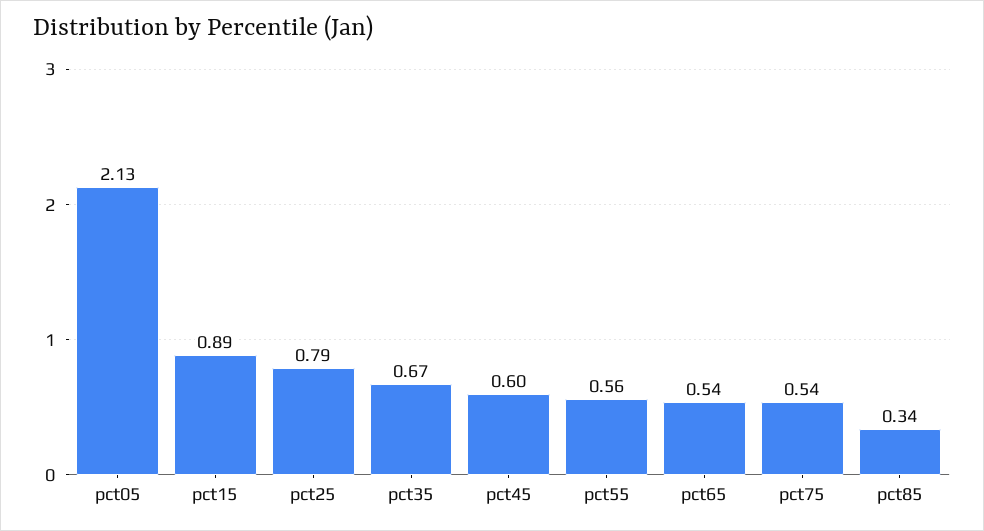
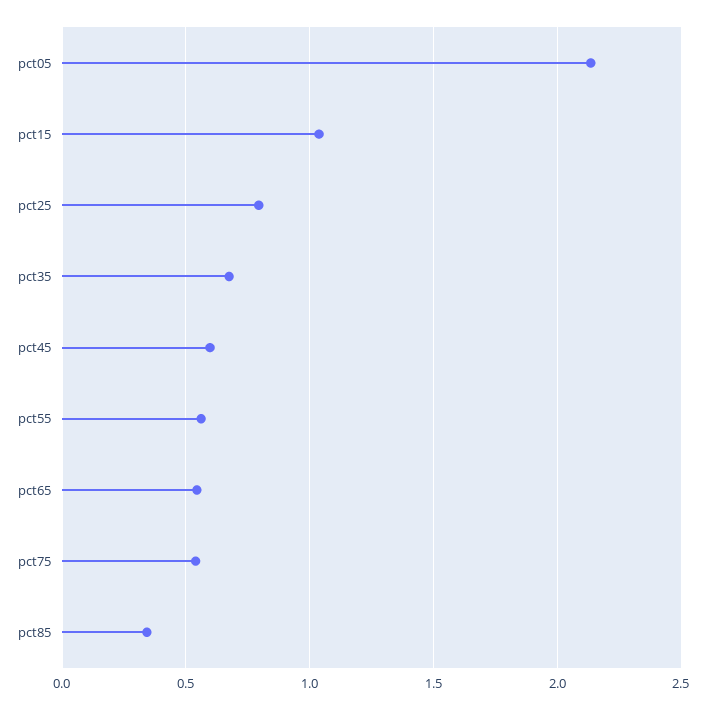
pct15: 0.89 -> 1.05

